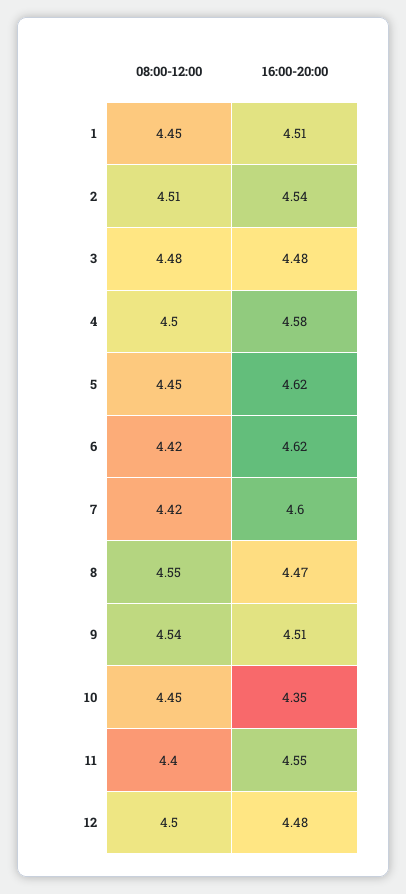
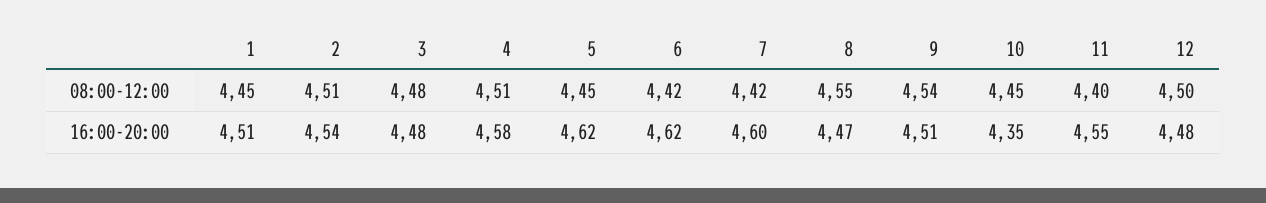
08:00-12:00, 4: 4.5 -> 4.51

